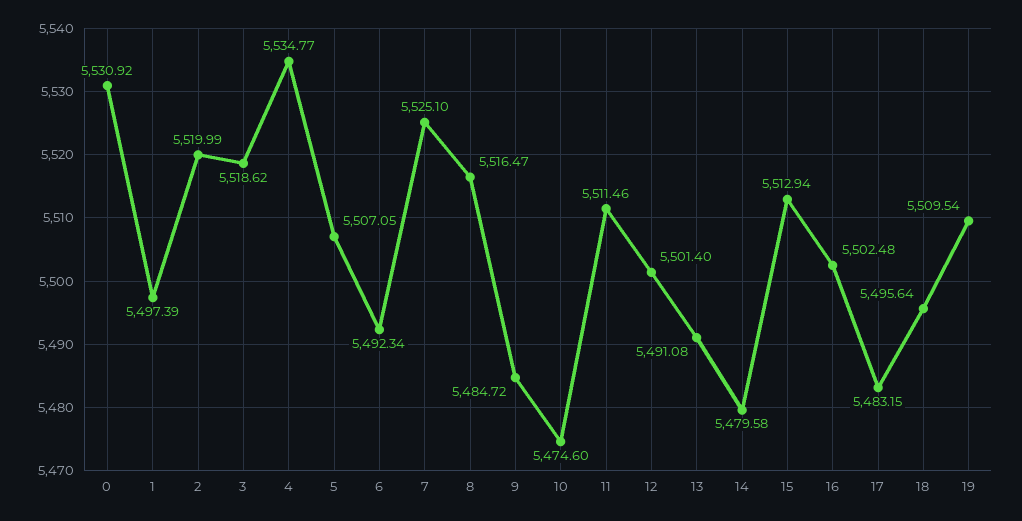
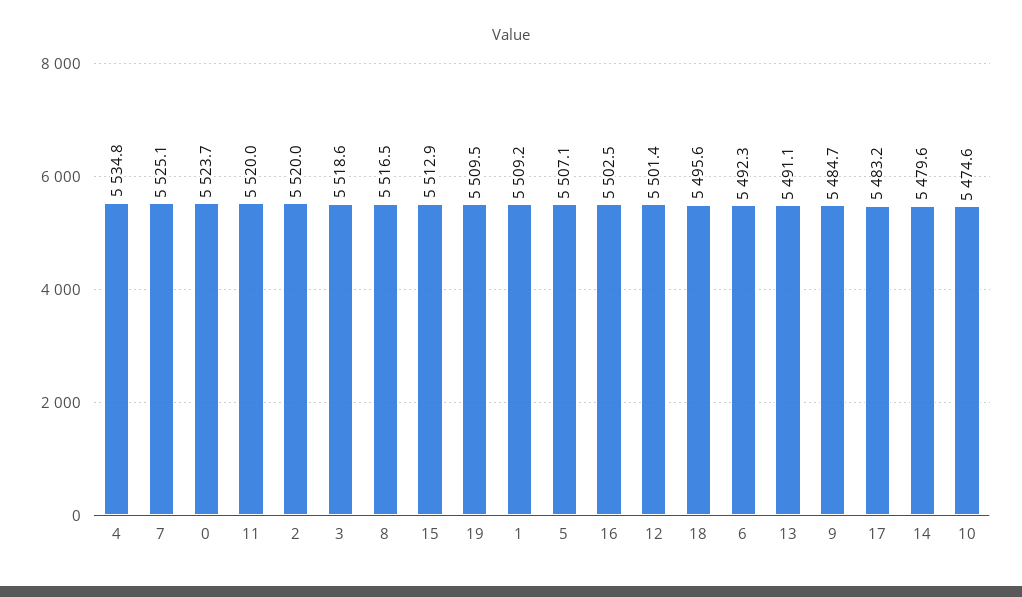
0: 5530.92 -> 5523.7
1: 5497.39 -> 5509.2
11: 5511.46 -> 5520

